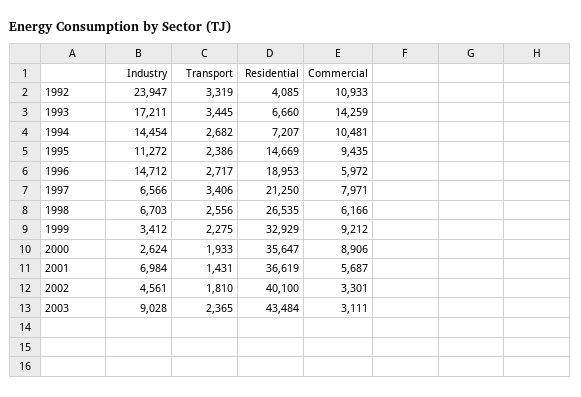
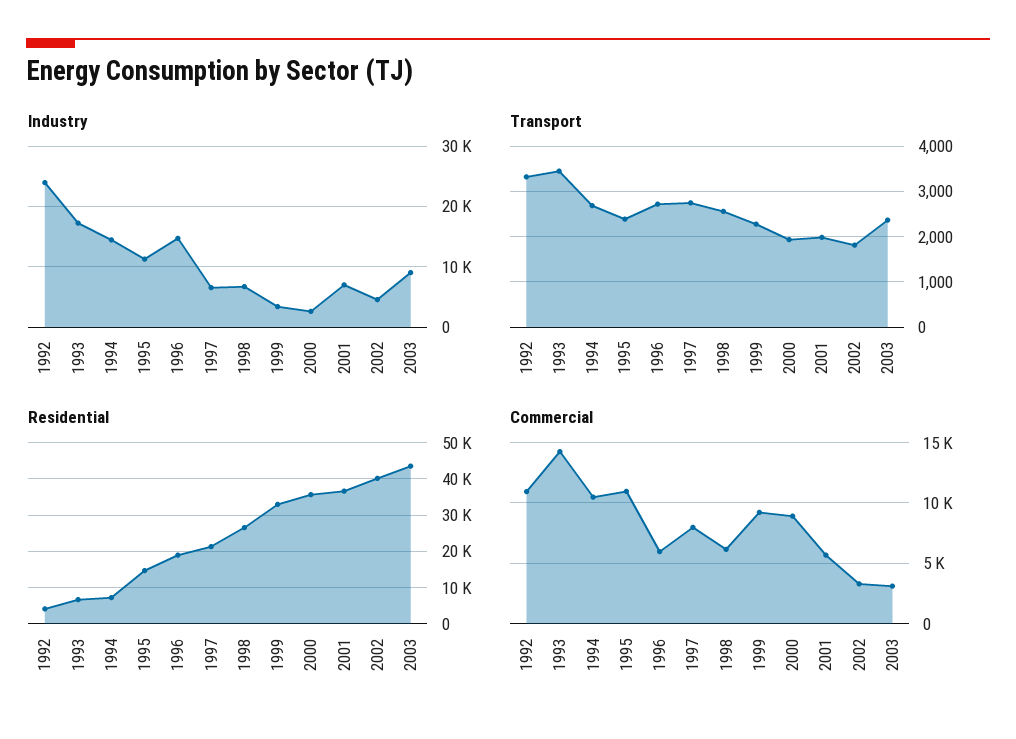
Commercial, 1995: 9435 -> 11000
Transport, 1997: 3406 -> 2800
Transport, 2001: 1431 -> 2000

